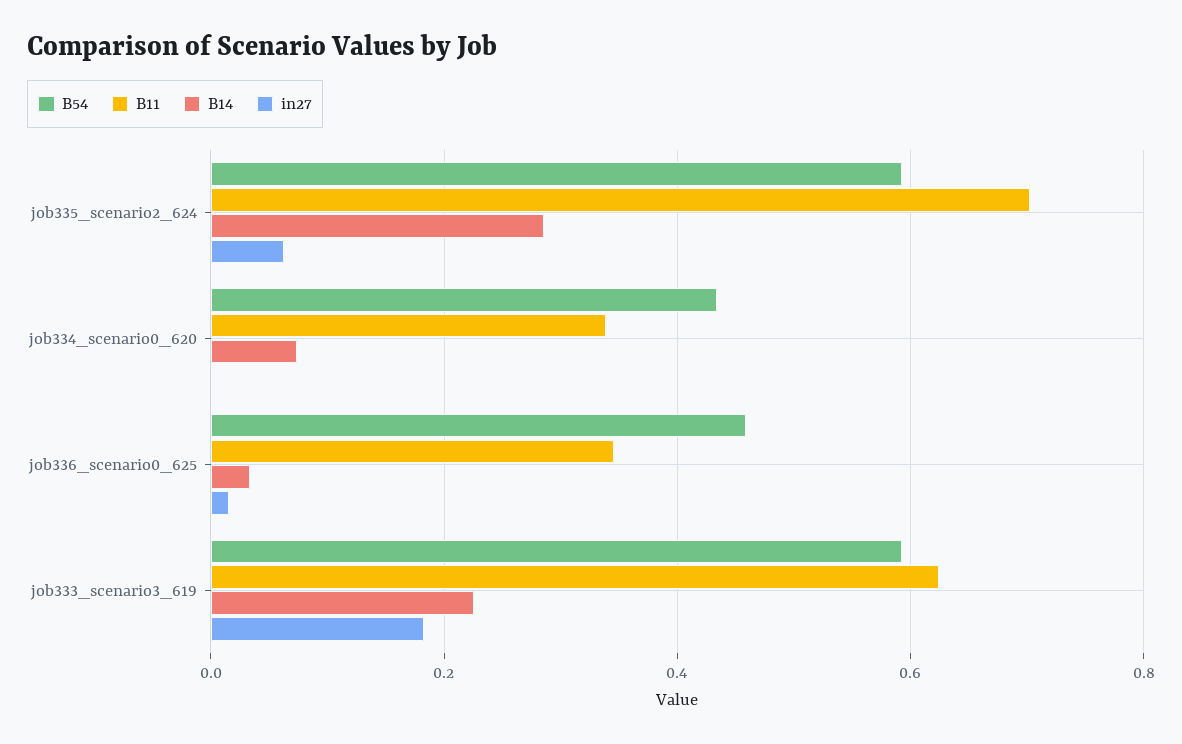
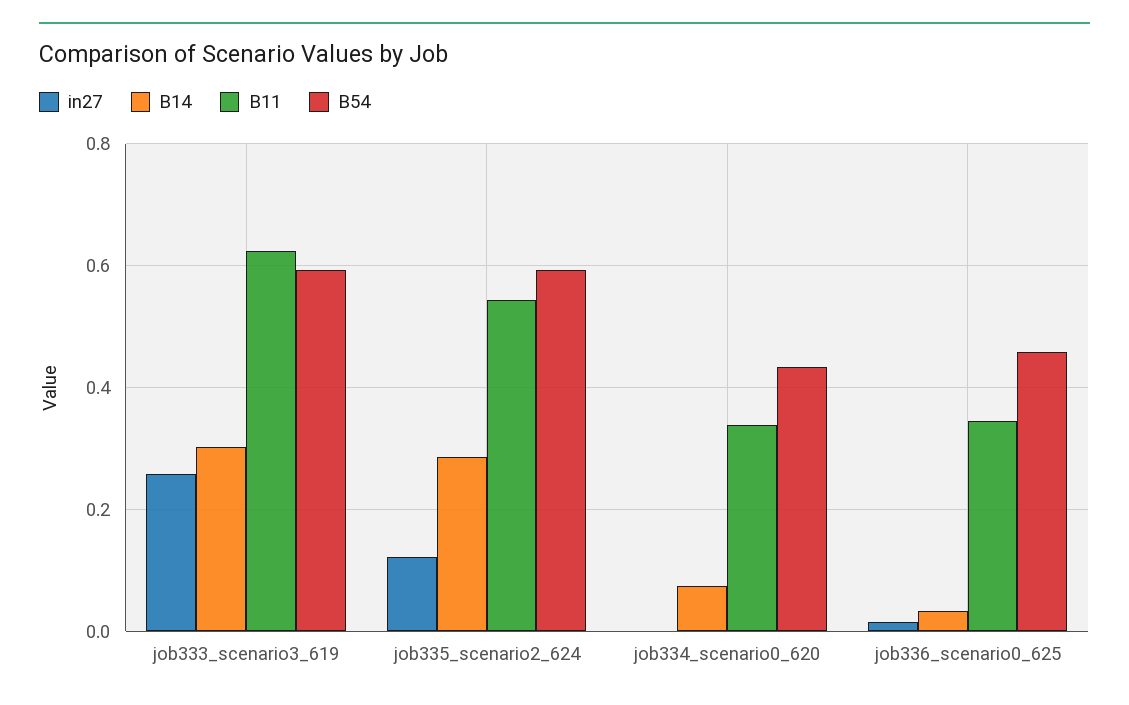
B11, job335_scenario2_624: 0.7 -> 0.54
in27, job335_scenario2_624: 0.06 -> 0.12
B14, job333_scenario3_619: 0.22 -> 0.3
in27, job333_scenario3_619: 0.18 -> 0.26

